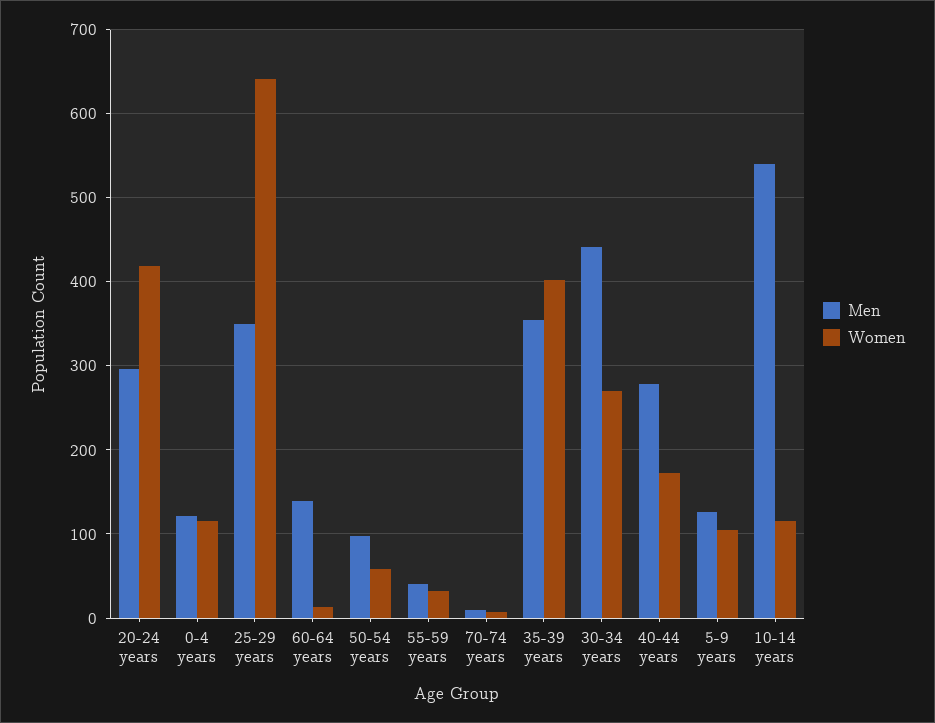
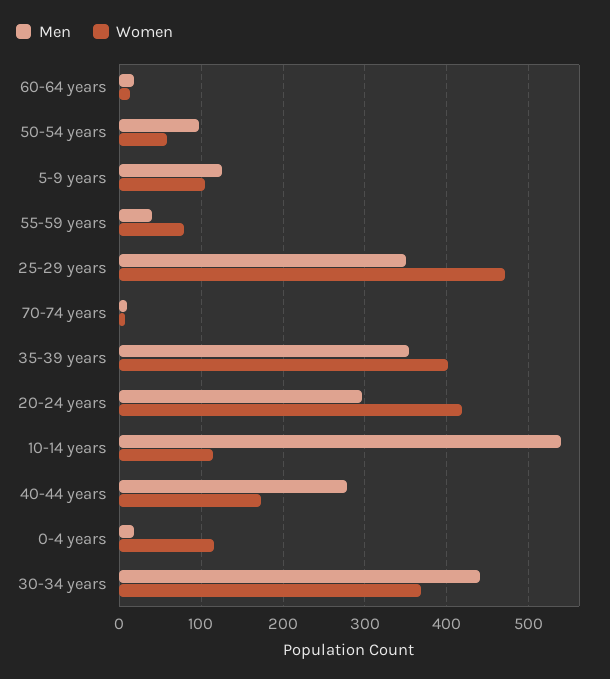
Men, 0-4 years: 120 -> 20
Women, 25-29 years: 640 -> 470
Men, 60-64 years: 140 -> 20
Women, 55-59 years: 30 -> 80
Women, 30-34 years: 270 -> 370

